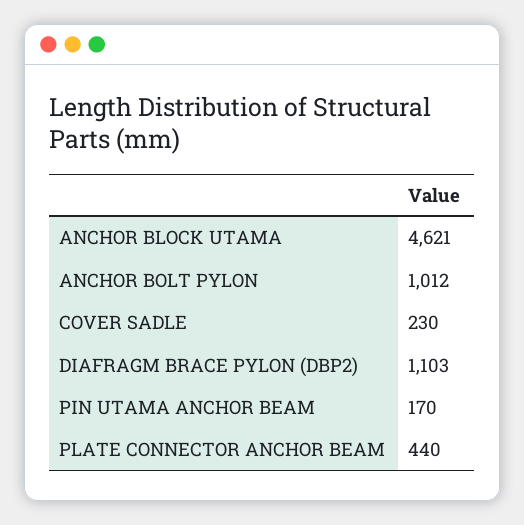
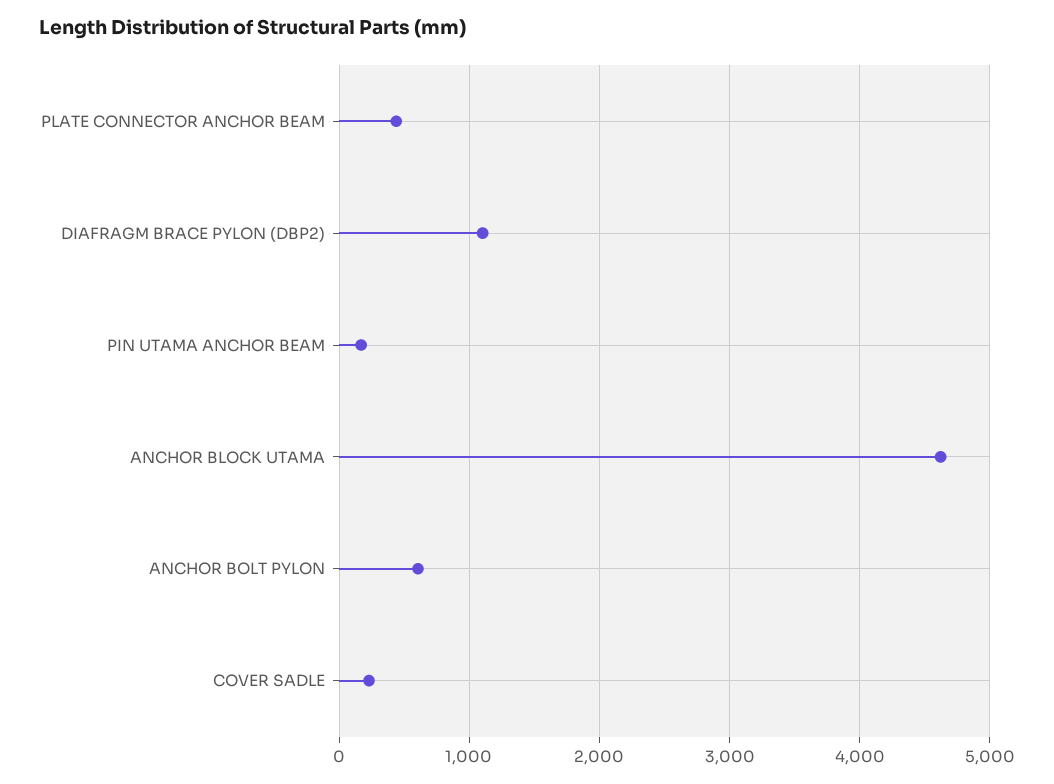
ANCHOR BOLT PYLON: 1012 -> 600

